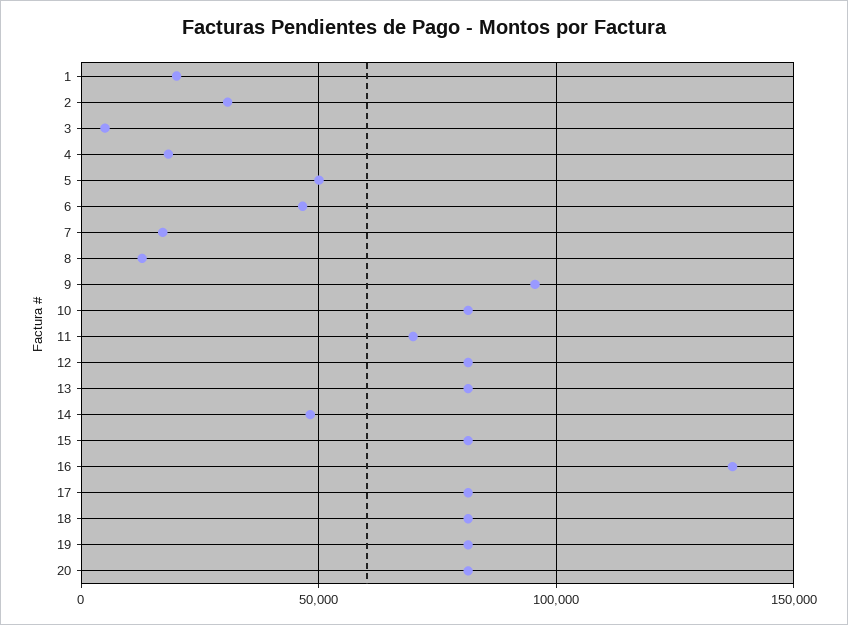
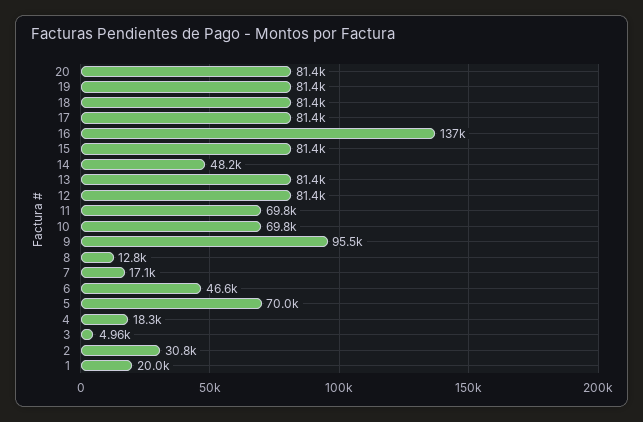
5: 50000 -> 70000
10: 80000 -> 69800

